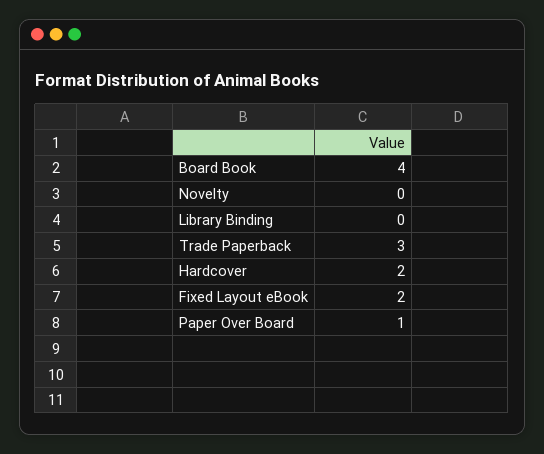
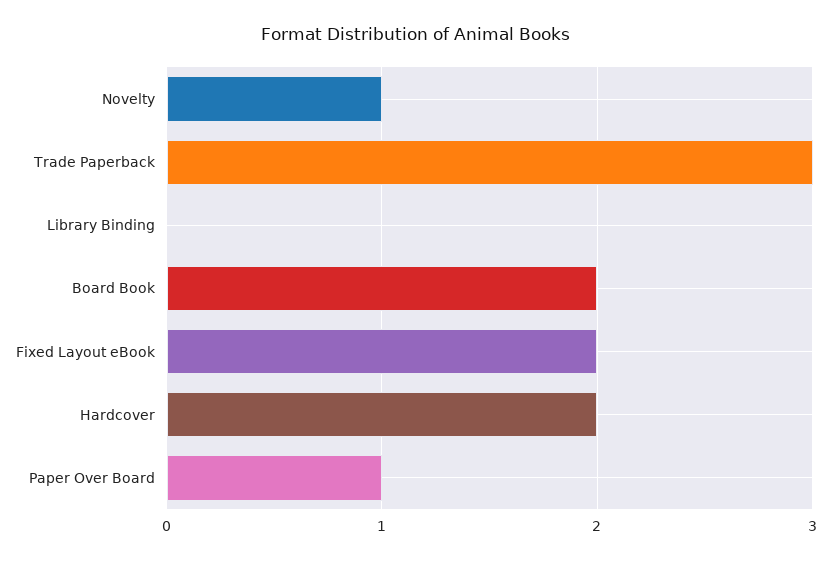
Board Book: 4 -> 2
Novelty: 0 -> 1

